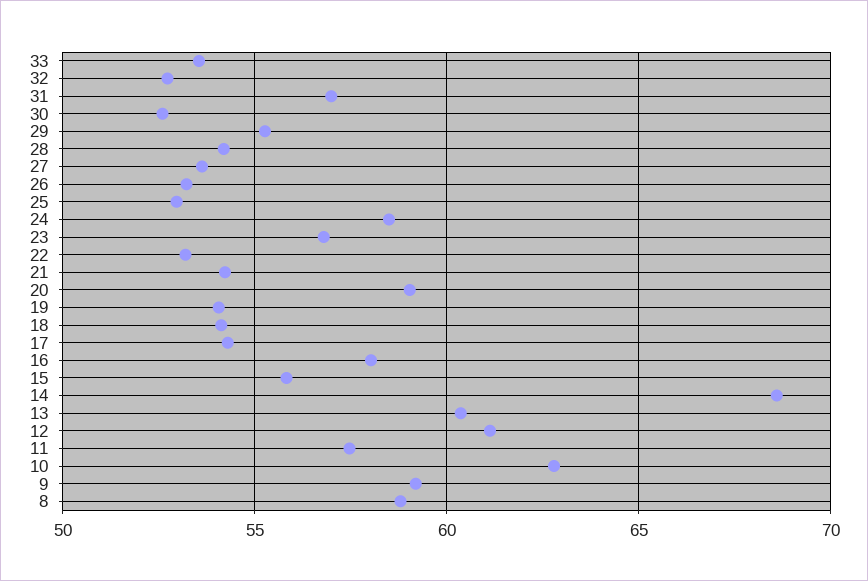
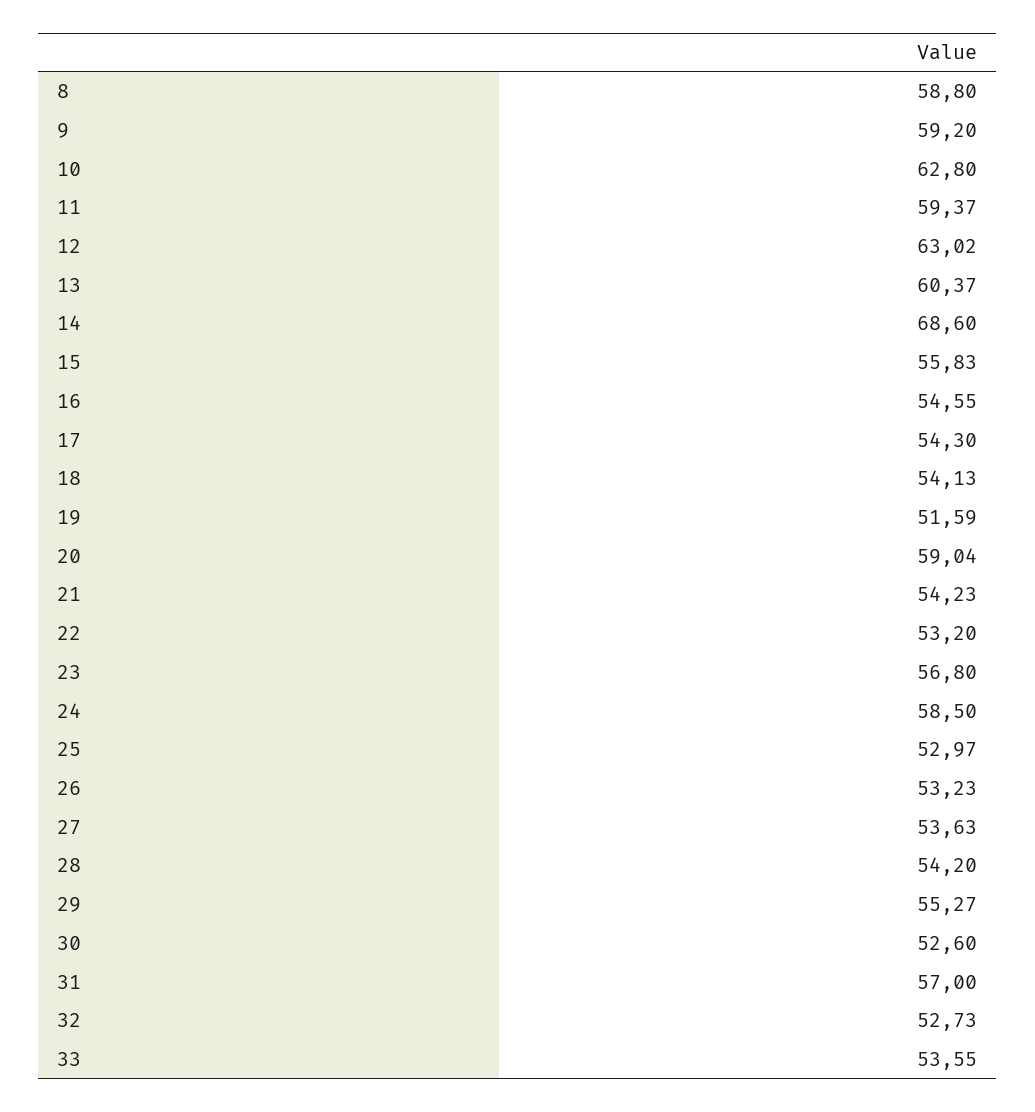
19: 54 -> 51.59
16: 58 -> 54.55
12: 61 -> 63.02
11: 57.5 -> 59.37

